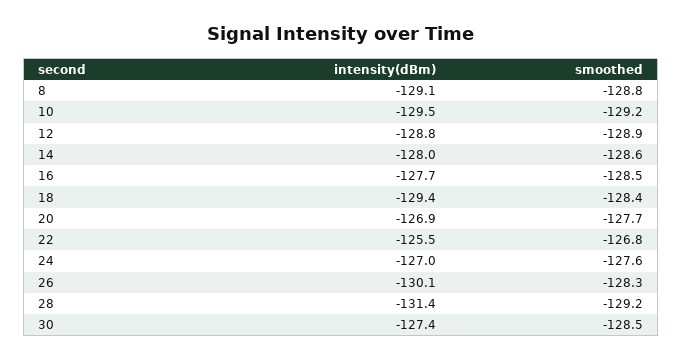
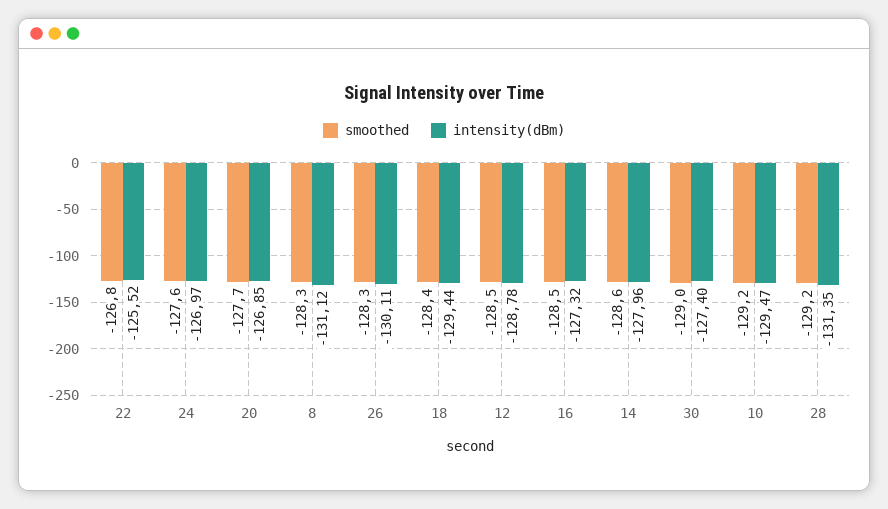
intensity(dBm), 8: -129.1 -> -131.12
smoothed, 8: -128.8 -> -128.3
smoothed, 12: -128.9 -> -128.5
intensity(dBm), 16: -127.7 -> -127.32
smoothed, 30: -128.5 -> -129

